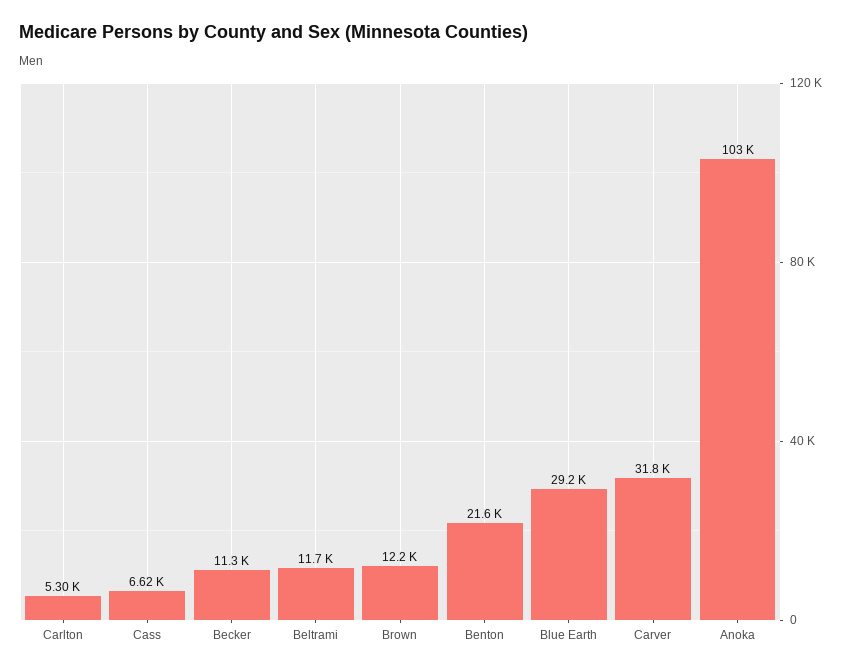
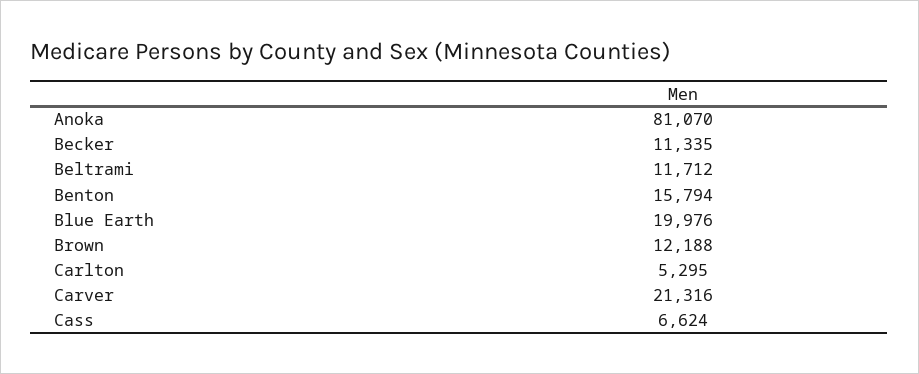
Benton: 21600 -> 15794
Blue Earth: 29200 -> 19976
Carver: 31800 -> 21316
Anoka: 103000 -> 81070

